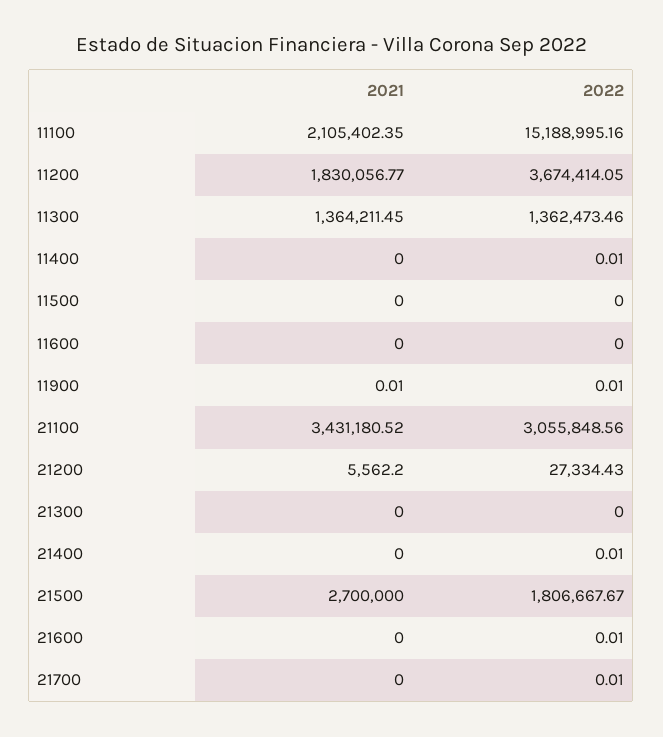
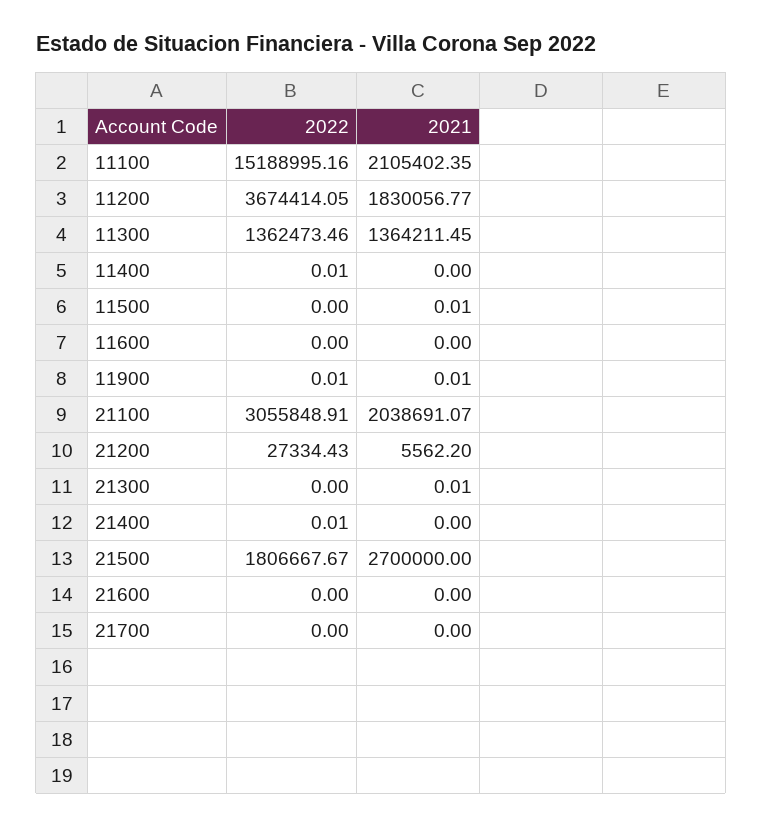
2021, 11500: 0 -> 0.01
2021, 21100: 3431180.52 -> 2038691.07
2022, 21100: 3055848.56 -> 3055848.91
2021, 21300: 0 -> 0.01
2022, 21600: 0.01 -> 0
2022, 21700: 0.01 -> 0

